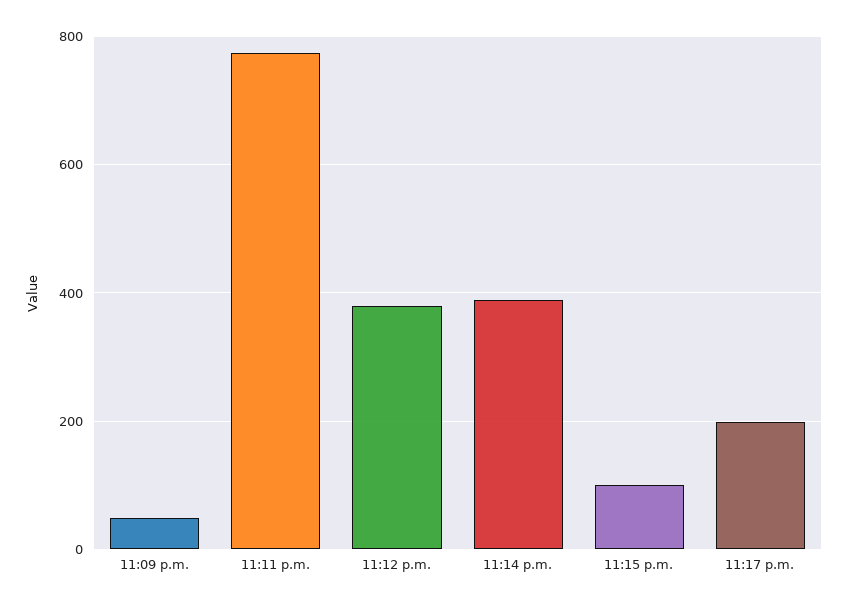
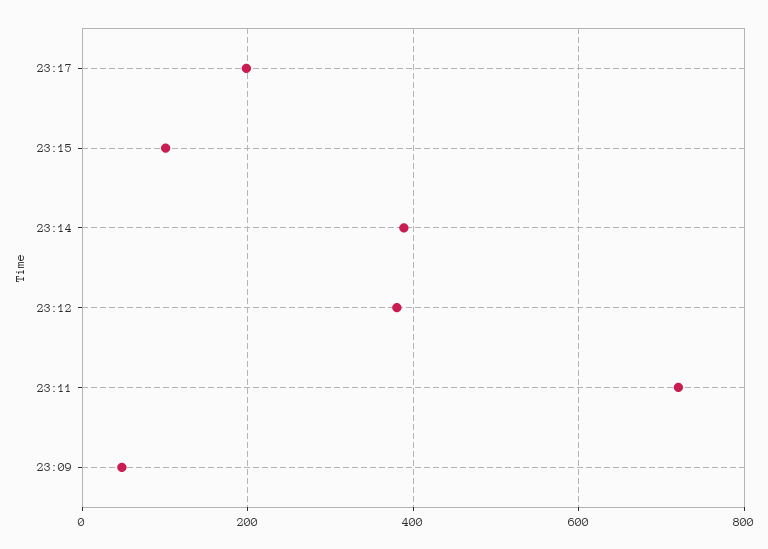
11:11 p.m.: 780 -> 720

